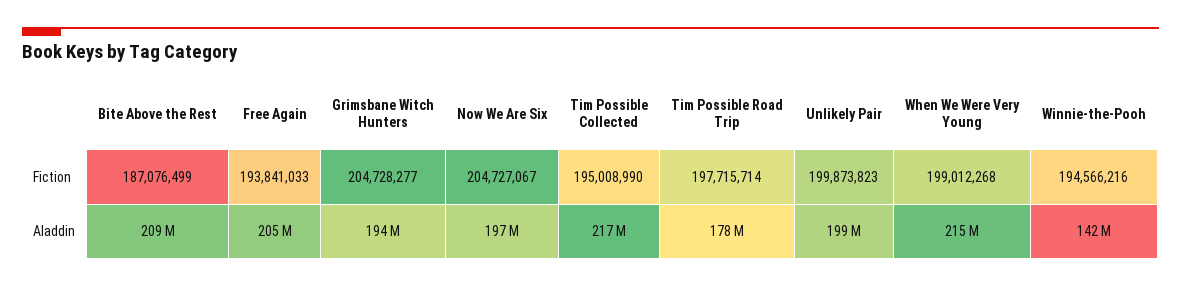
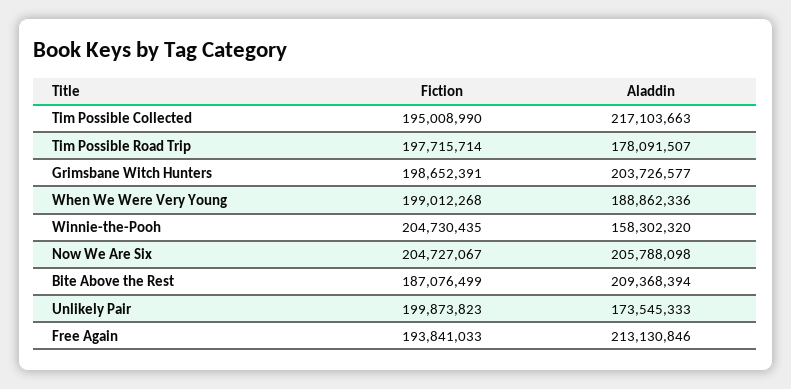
Grimsbane Witch Hunters, Fiction: 204728277 -> 198652391
Winnie-the-Pooh, Fiction: 194566216 -> 204730435
Free Again, Aladdin: 205000000 -> 213130846
Grimsbane Witch Hunters, Aladdin: 194000000 -> 203726577
Now We Are Six, Aladdin: 197000000 -> 205788098
Unlikely Pair, Aladdin: 199000000 -> 173545333
When We Were Very Young, Aladdin: 215000000 -> 188862336
Winnie-the-Pooh, Aladdin: 142000000 -> 158302320

